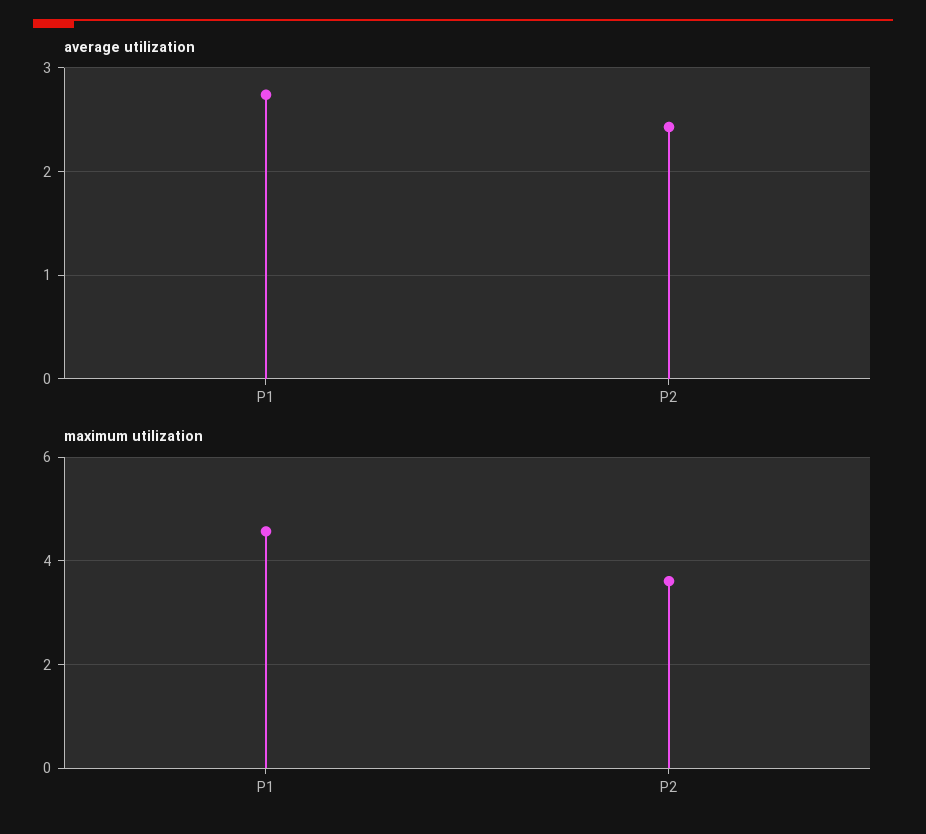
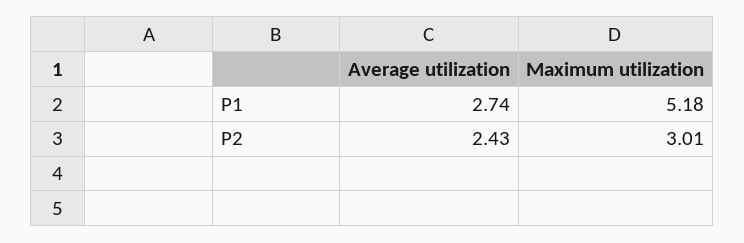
maximum utilization, P1: 4.6 -> 5.18
maximum utilization, P2: 3.6 -> 3.01

